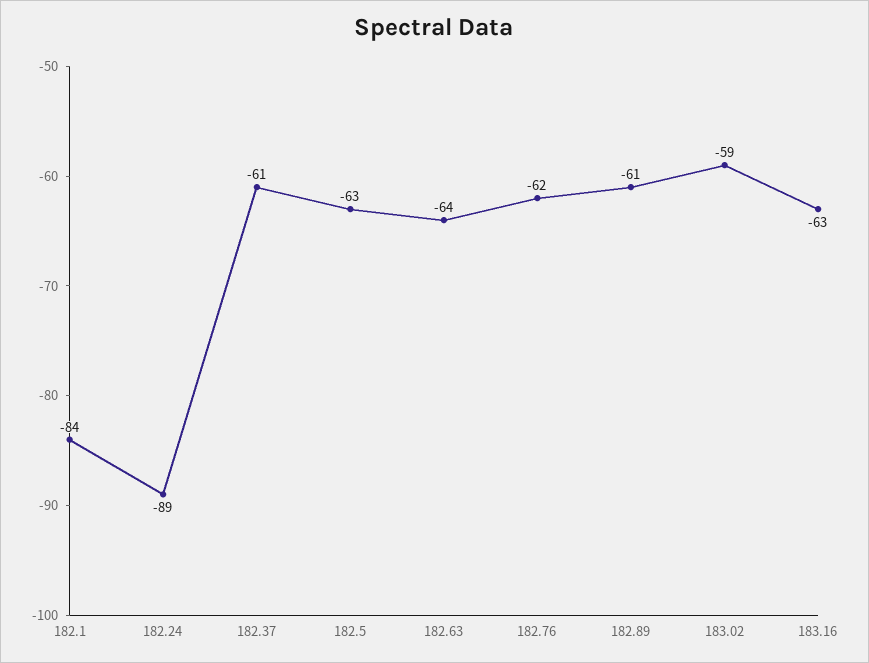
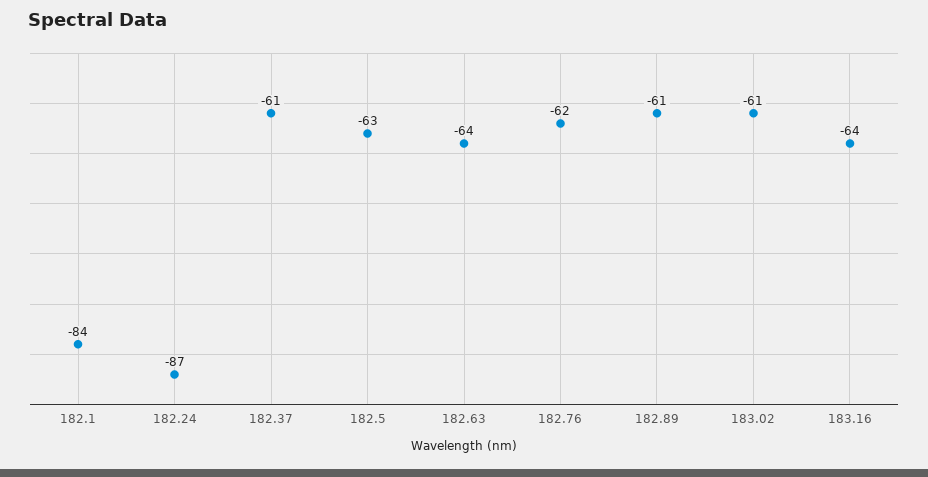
182.24: -89 -> -87
183.02: -59 -> -61
183.16: -63 -> -64

